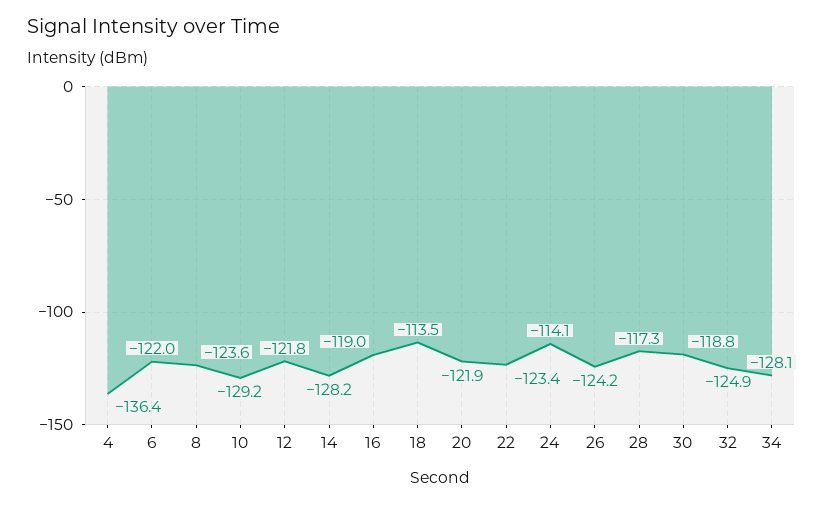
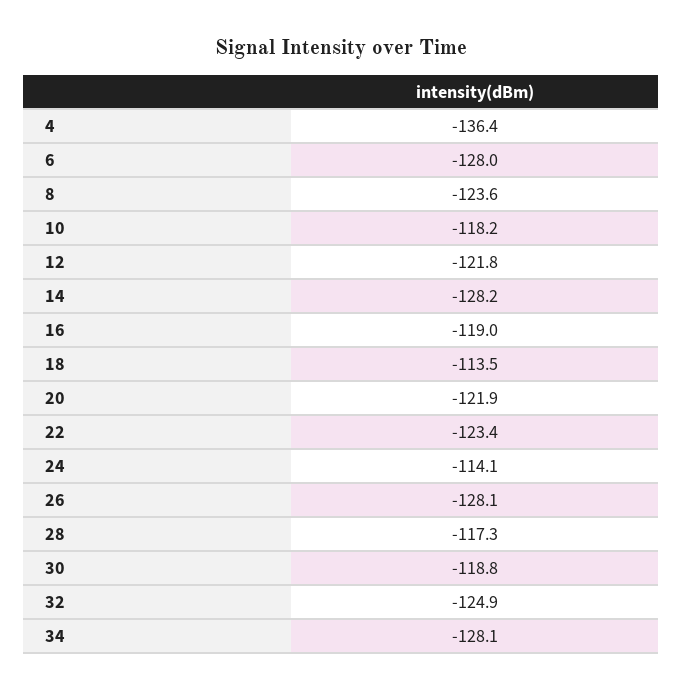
6: -122 -> -128
10: -129.2 -> -118.2
26: -124.2 -> -128.1

